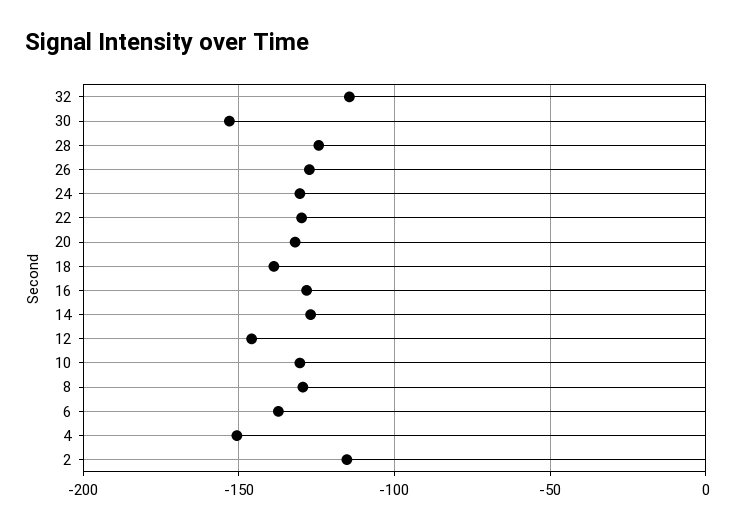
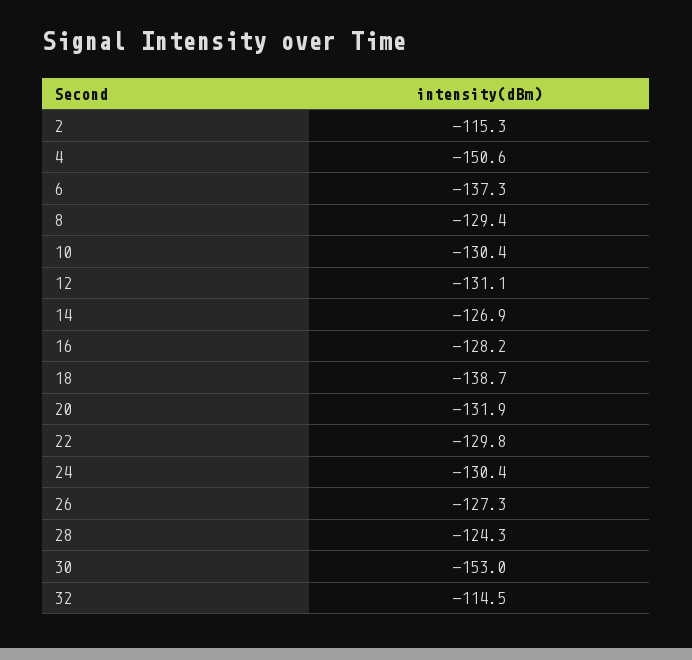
12: -145 -> -131.1

